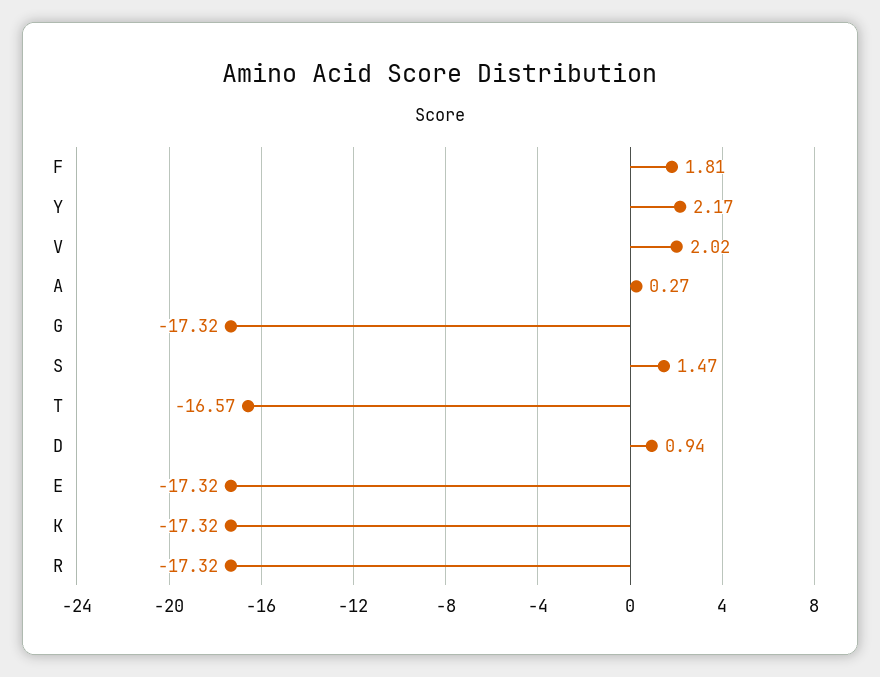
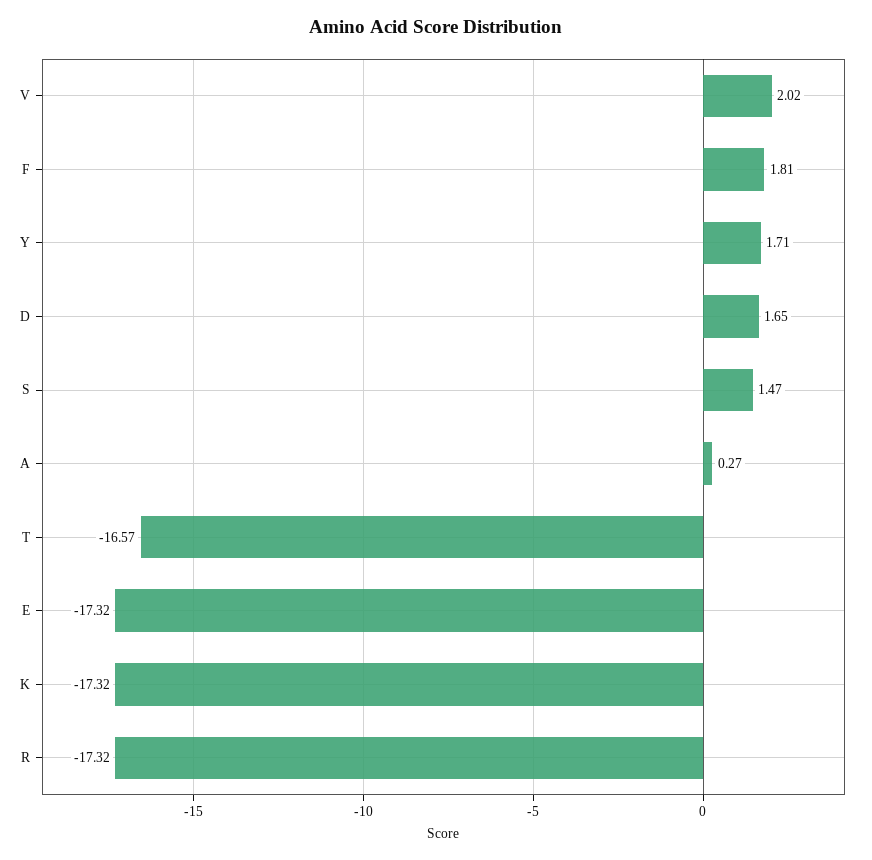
Y: 2.17 -> 1.71
G: -17.32 -> none
D: 0.94 -> 1.65

